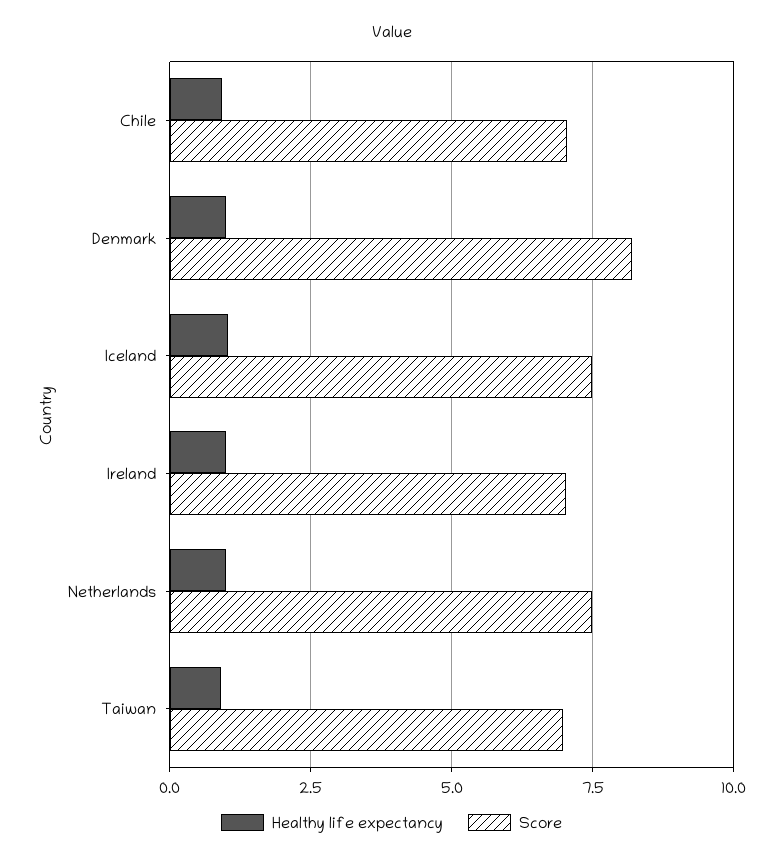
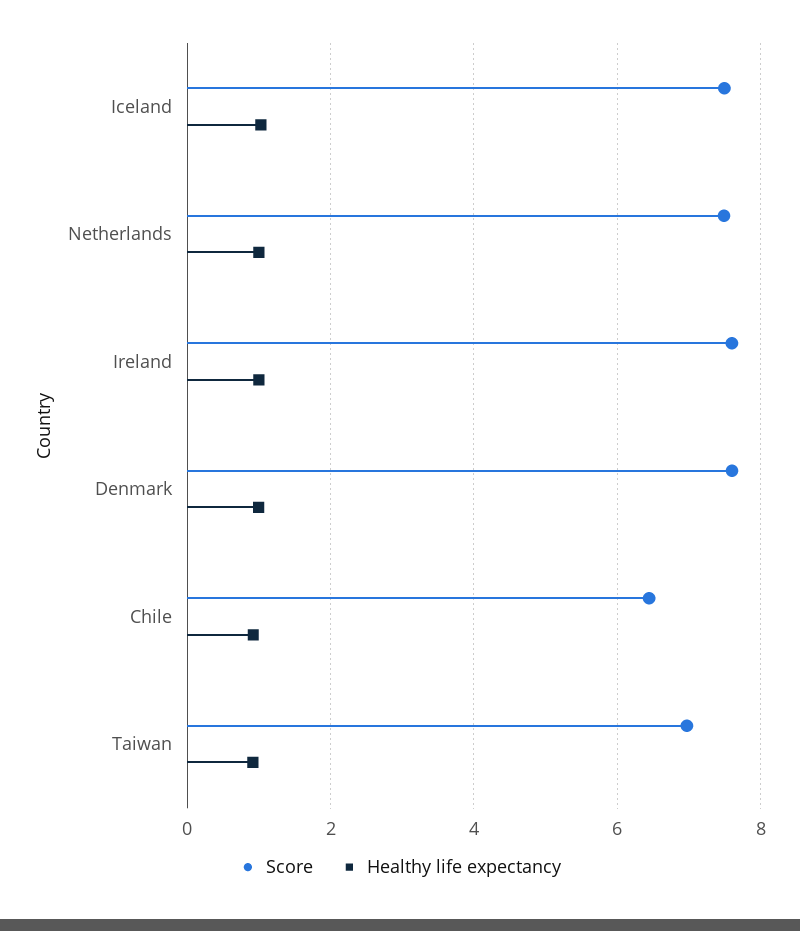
Score, Chile: 7 -> 6.4
Score, Denmark: 8.25 -> 7.6
Score, Ireland: 7 -> 7.6

